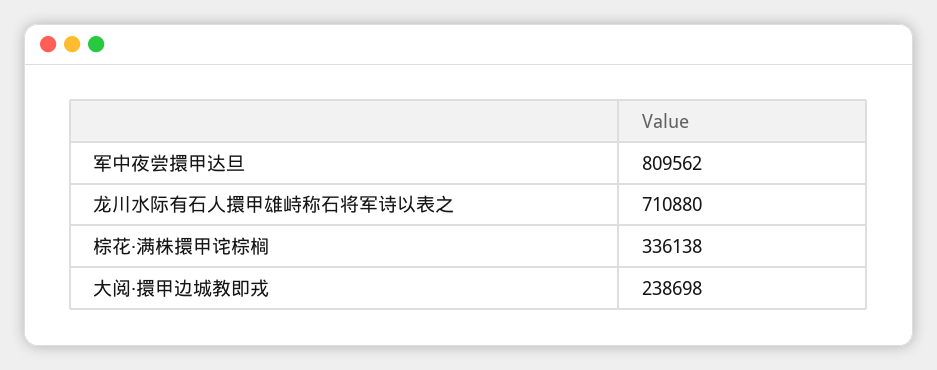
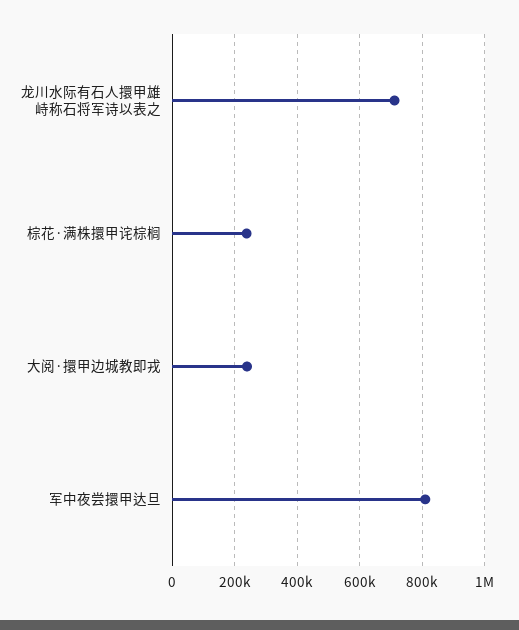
棕花·满株擐甲诧棕榈: 336138 -> 240000

